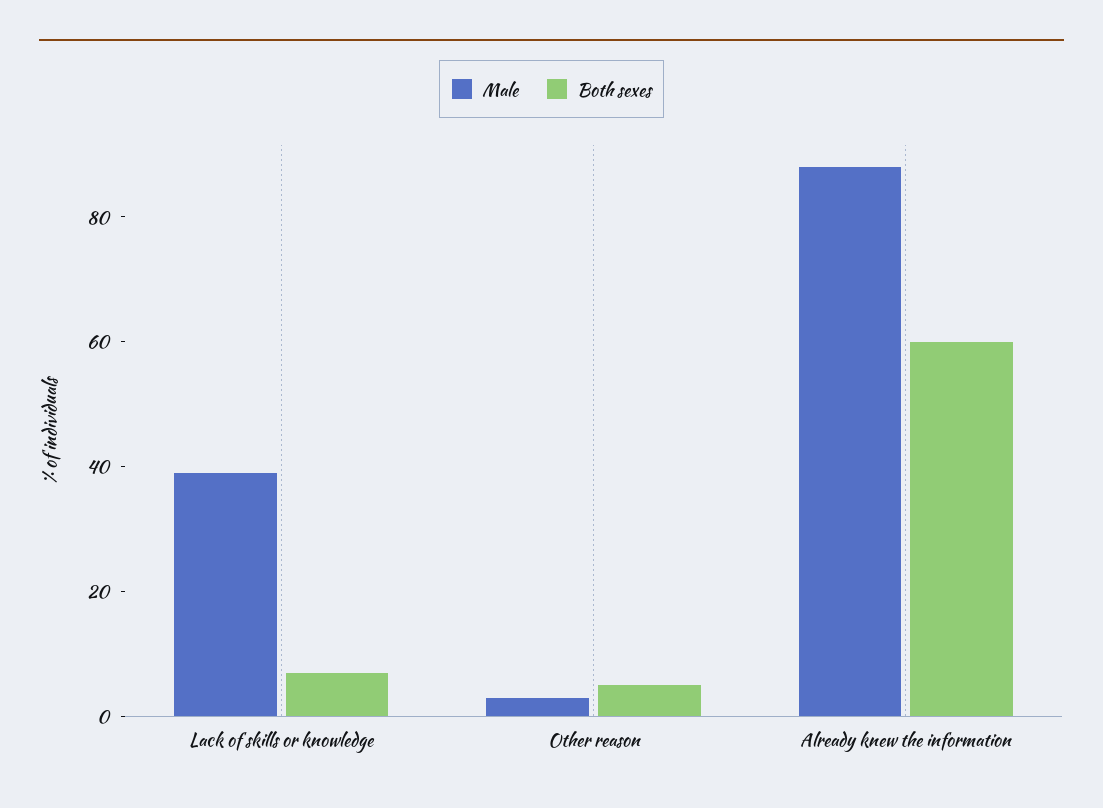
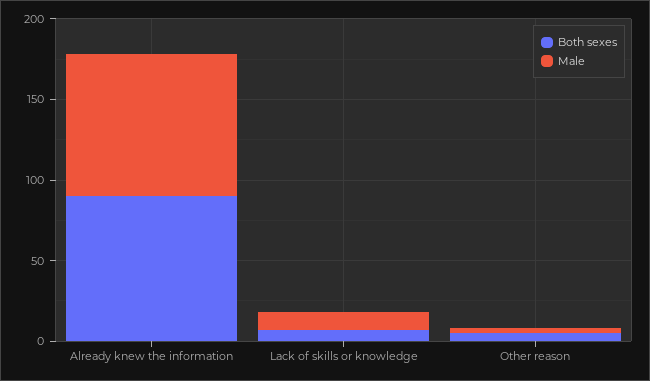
Male, Lack of skills or knowledge: 40 -> 10
Both sexes, Already knew the information: 60 -> 90

